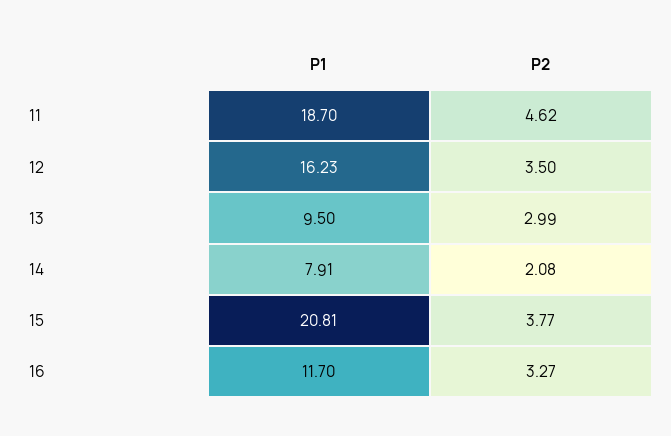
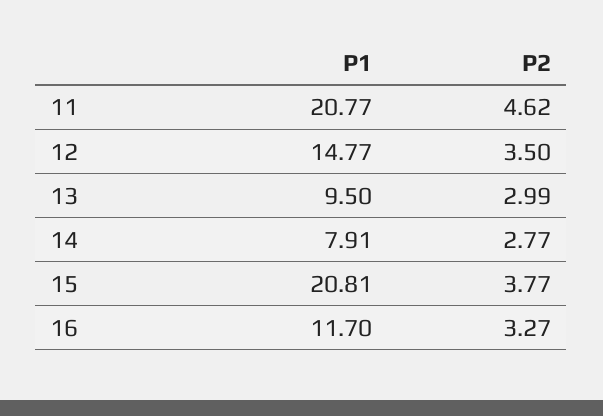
P1, 11: 18.7 -> 20.77
P1, 12: 16.23 -> 14.77
P2, 14: 2.08 -> 2.77

